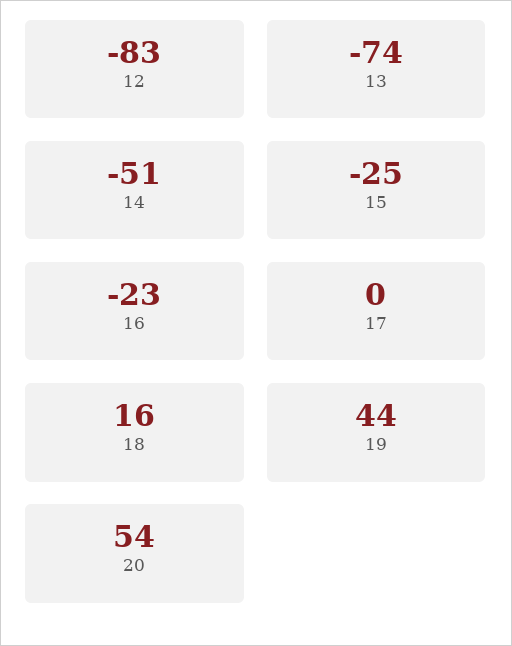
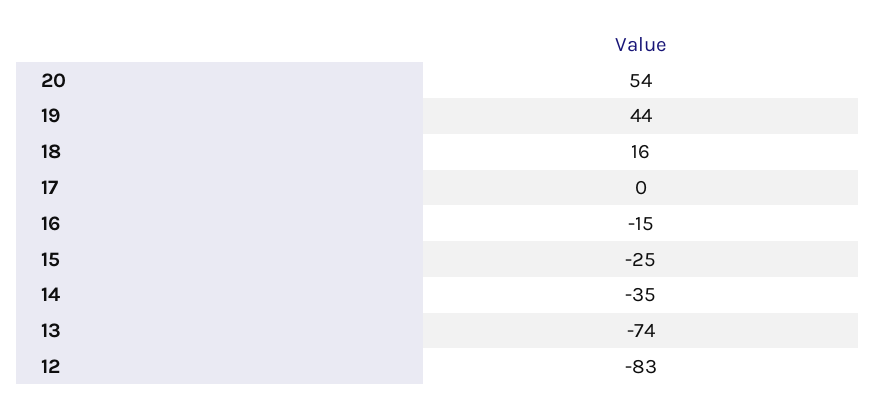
14: -51 -> -35
16: -23 -> -15

